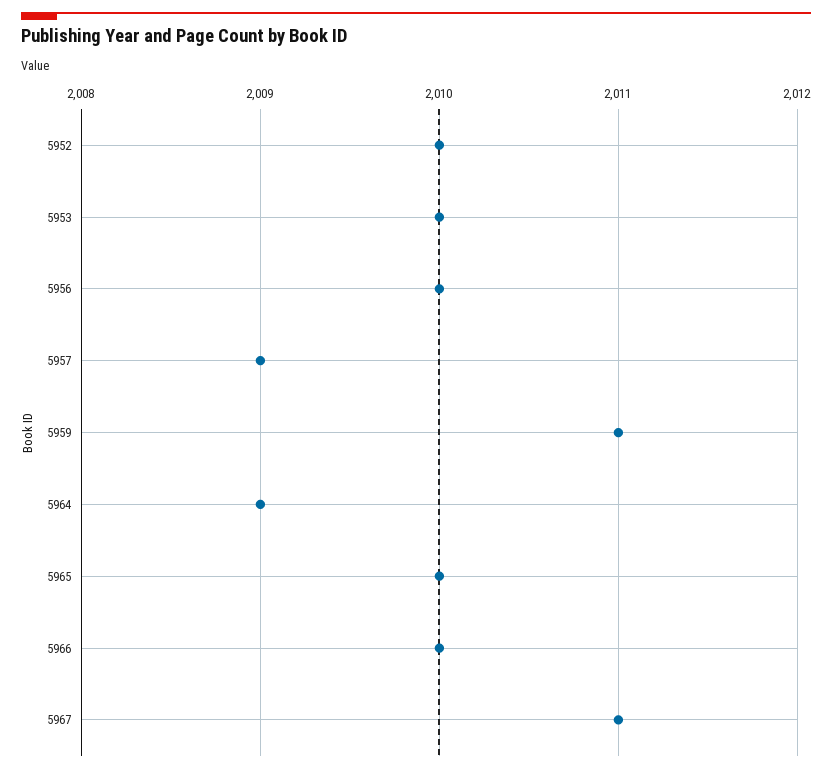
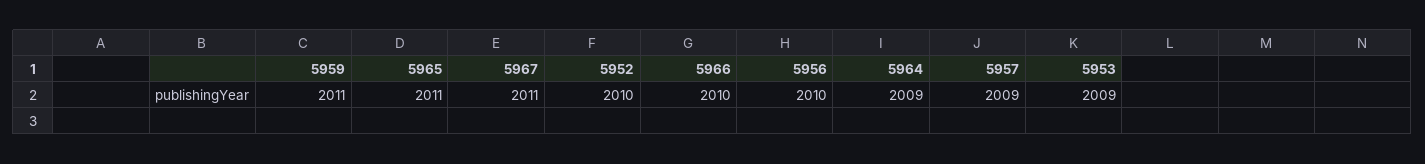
5953: 2010 -> 2009
5965: 2010 -> 2011

